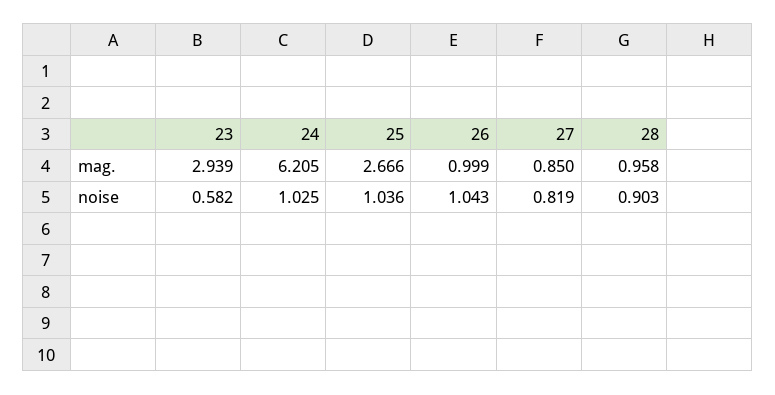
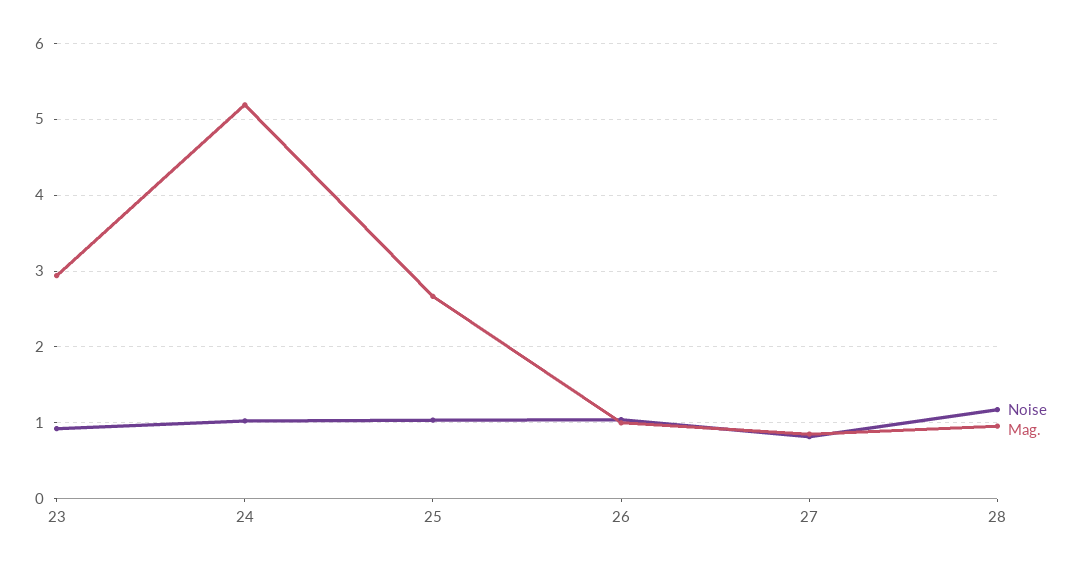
mag., 24: 6.205 -> 5.2
noise, 23: 0.582 -> 0.9
noise, 28: 0.903 -> 1.2

